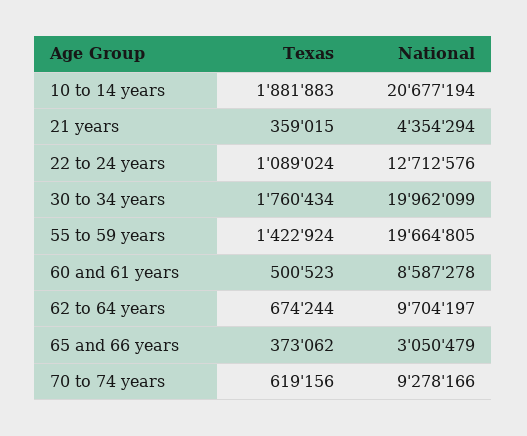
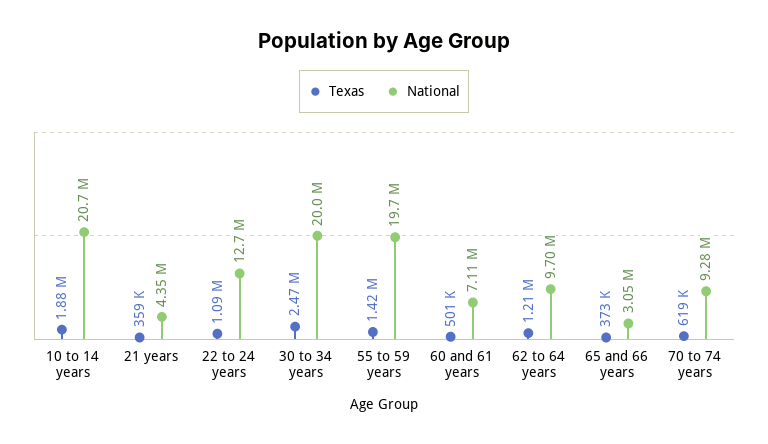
Texas, 30 to 34 years: 1760434 -> 2470000
National, 60 and 61 years: 8587278 -> 7110000
Texas, 62 to 64 years: 674244 -> 1210000

